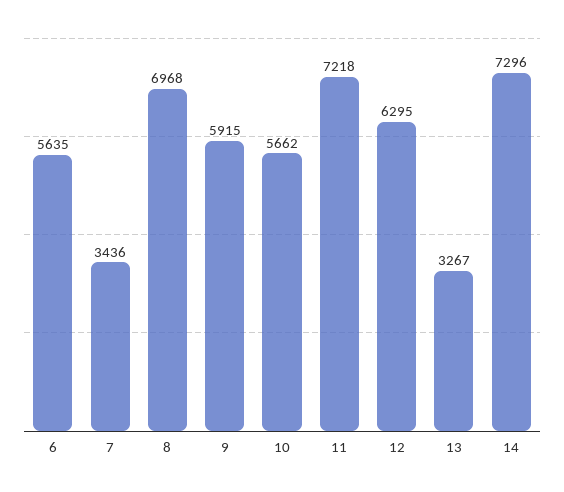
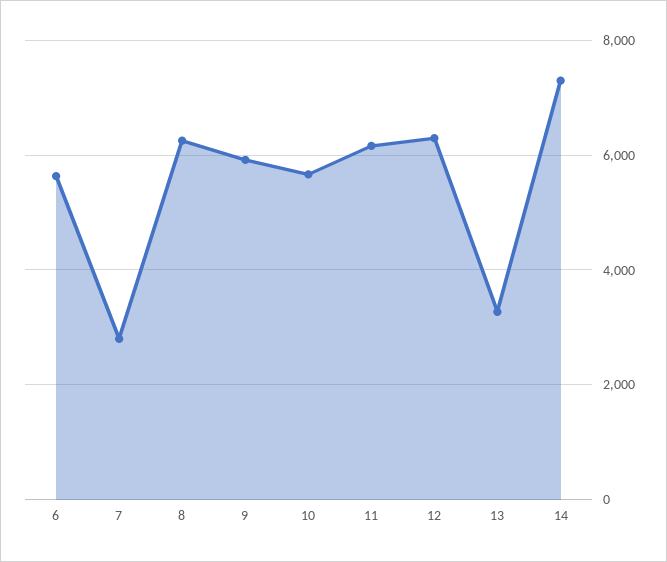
7: 3436 -> 2800
8: 6968 -> 6200
11: 7218 -> 6200

